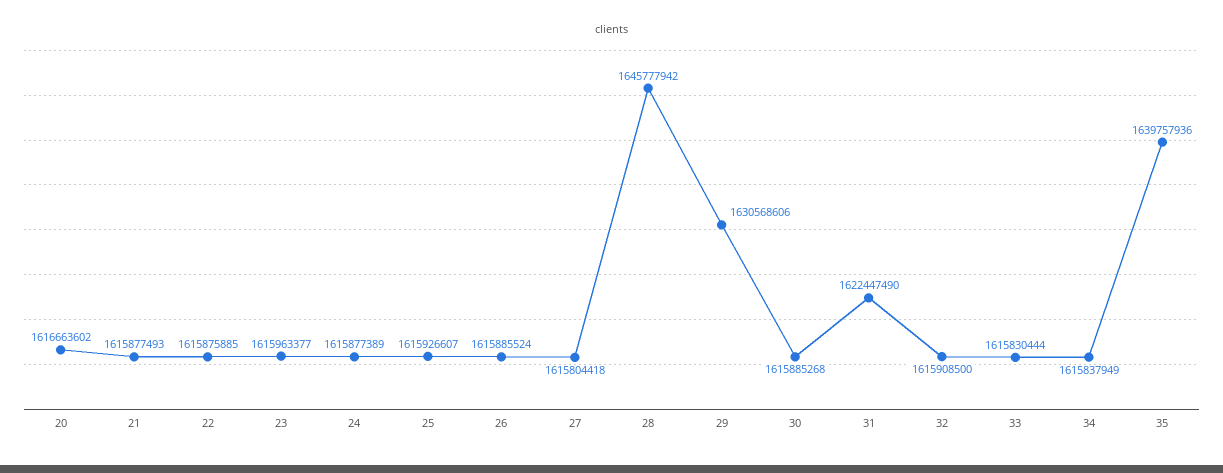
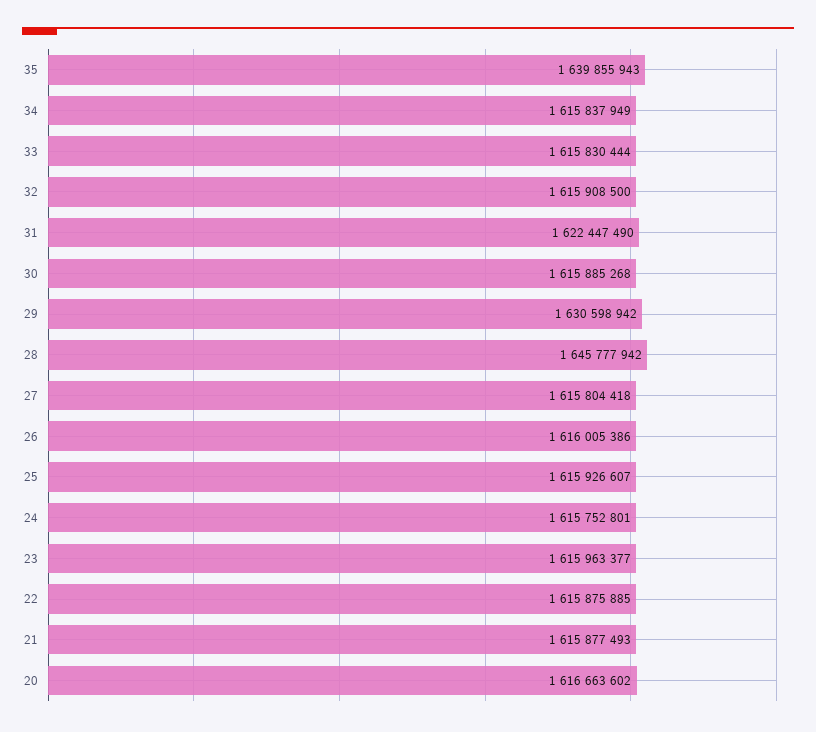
24: 1615877389 -> 1615752801
26: 1615885524 -> 1616005386
29: 1630568606 -> 1630598942
35: 1639757936 -> 1639855943

